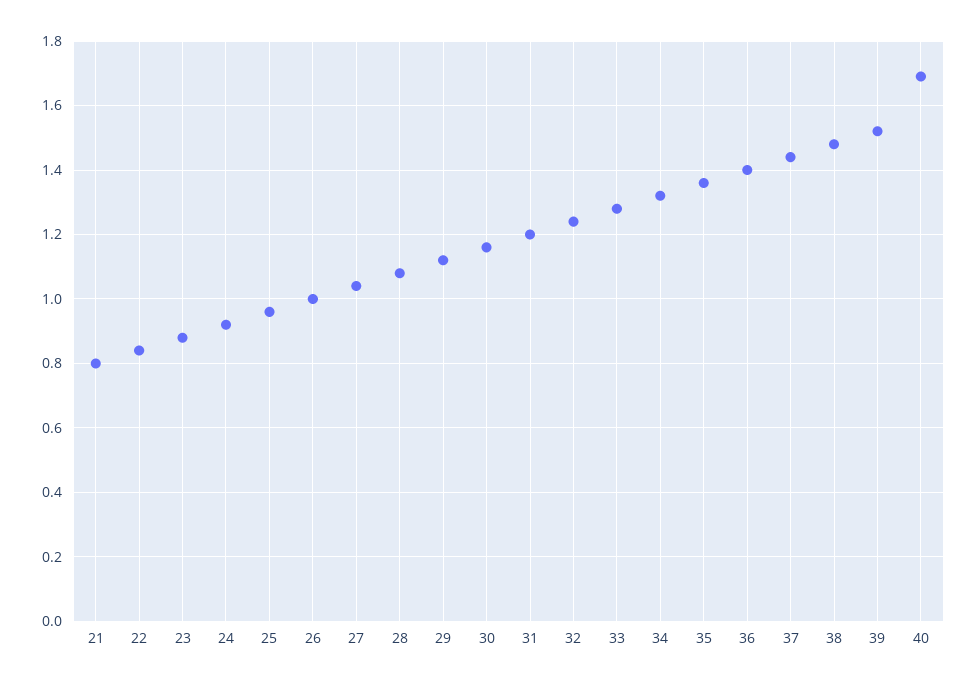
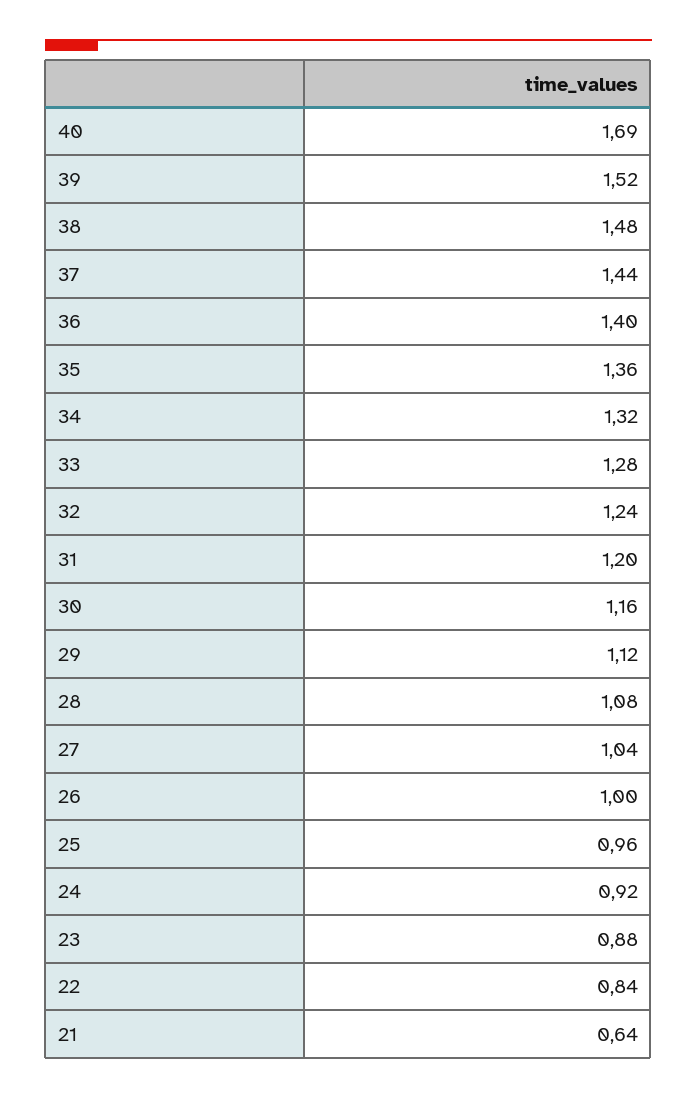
21: 0.8 -> 0.64

